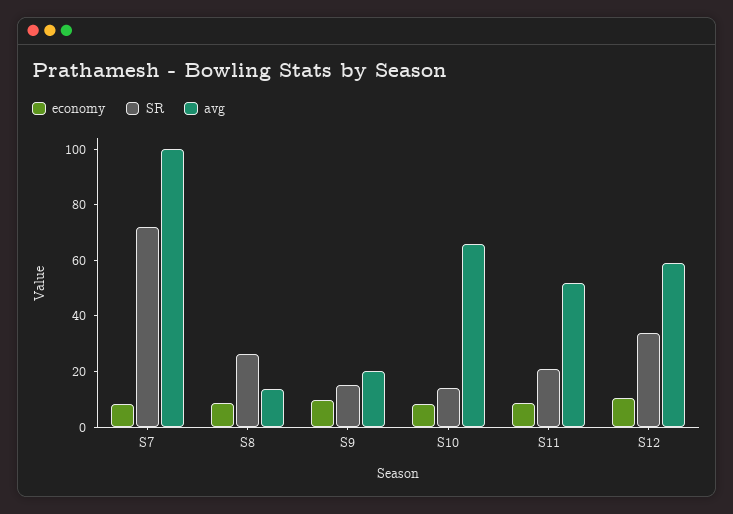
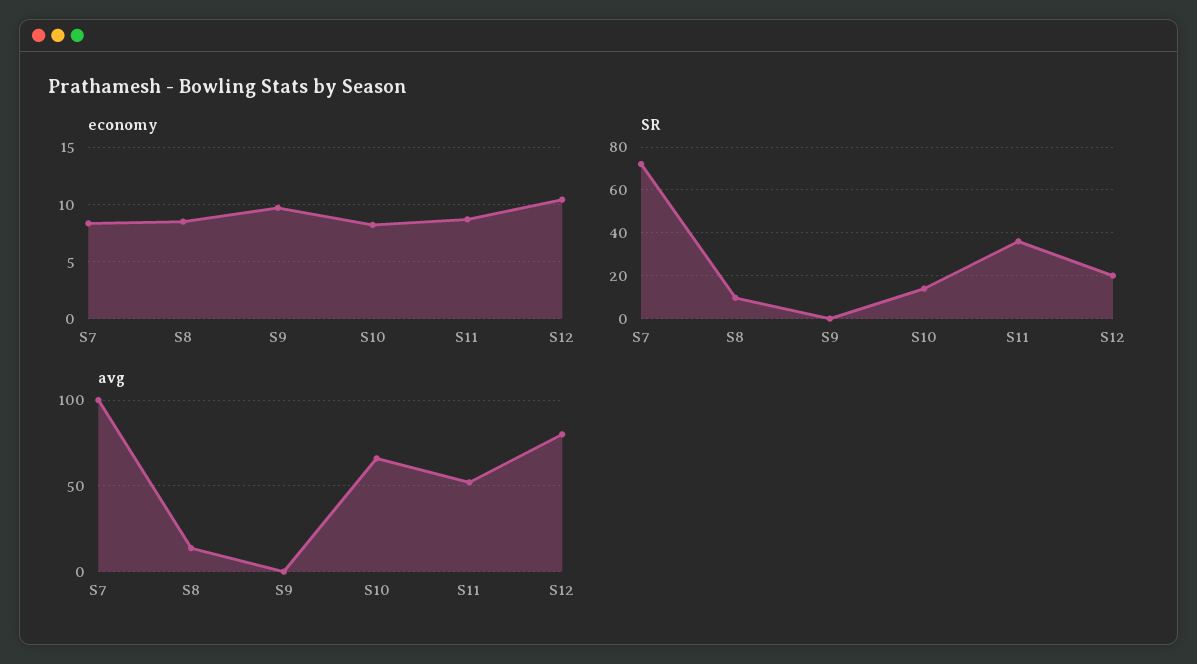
SR, S8: 25 -> 10
SR, S9: 15 -> 0
avg, S9: 20 -> 0
SR, S11: 20 -> 35
SR, S12: 35 -> 20
avg, S12: 60 -> 80

